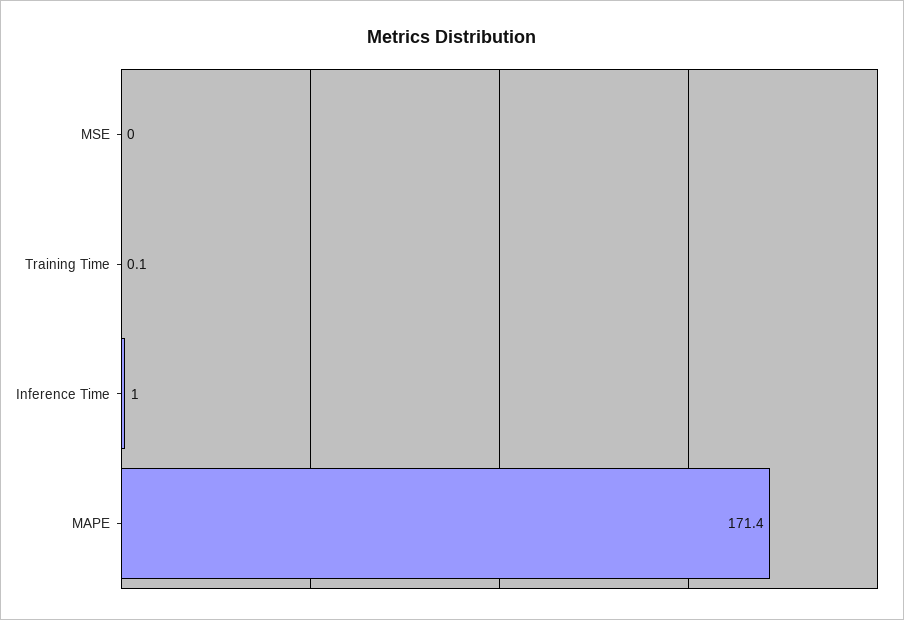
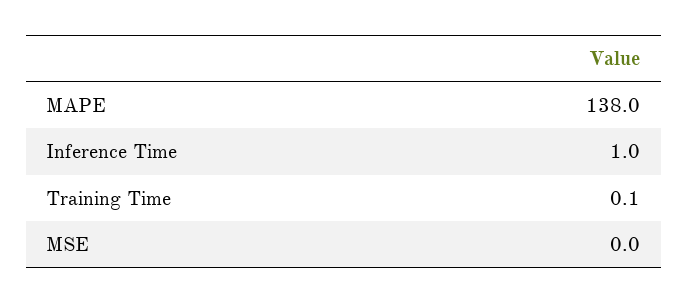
MAPE: 171.4 -> 138

